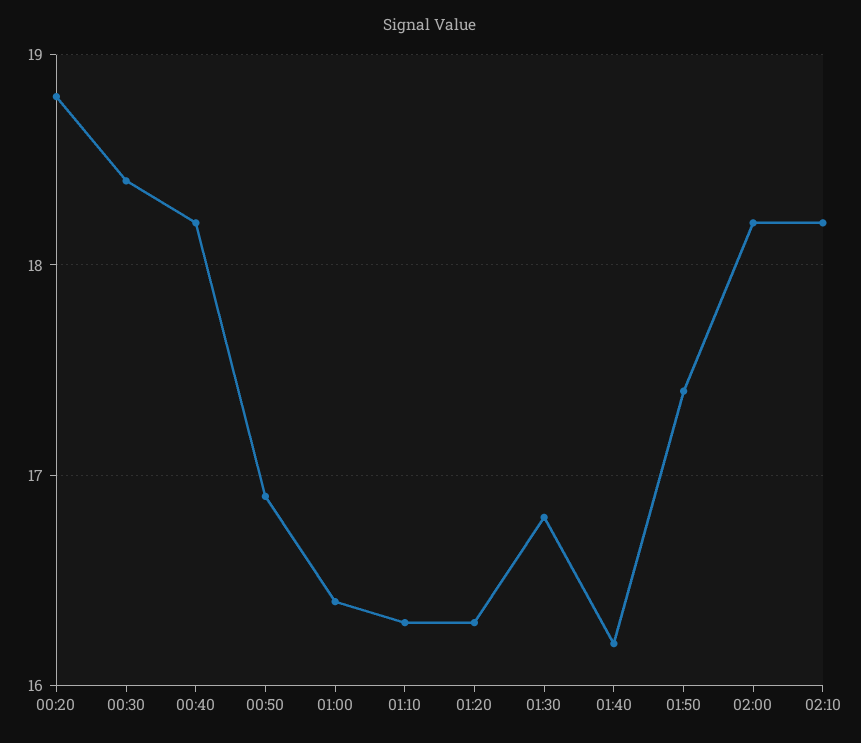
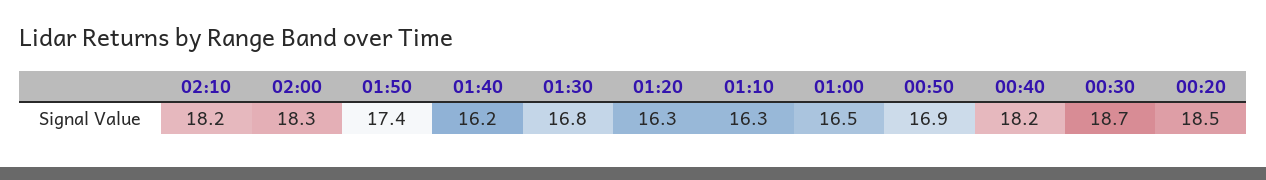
00:20: 18.8 -> 18.5
00:30: 18.4 -> 18.7
01:00: 16.4 -> 16.5
02:00: 18.2 -> 18.3

